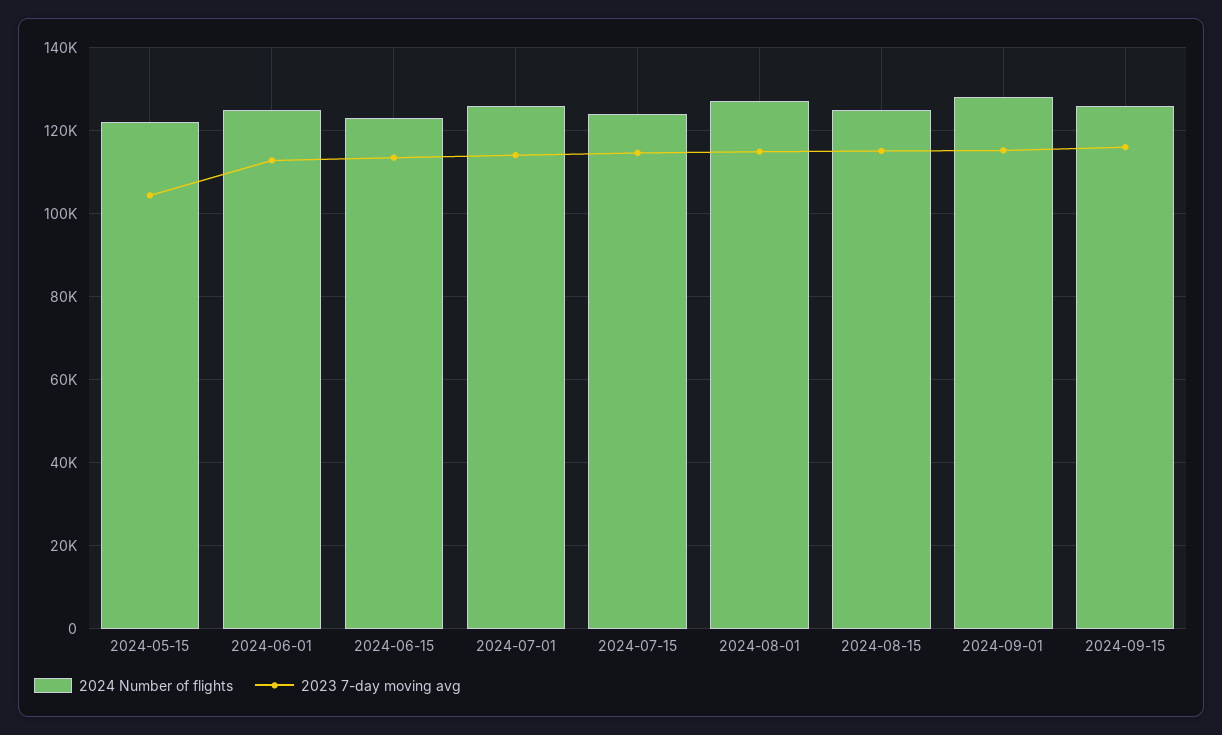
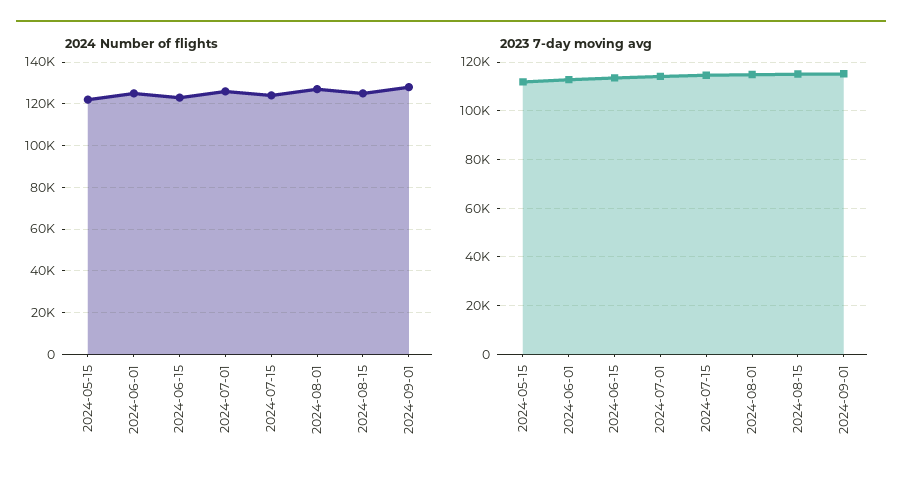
2023 7-day moving avg, 2024-05-15: 104000 -> 112500
2024 Number of flights, 2024-09-15: 126000 -> none
2023 7-day moving avg, 2024-09-15: 116000 -> none

